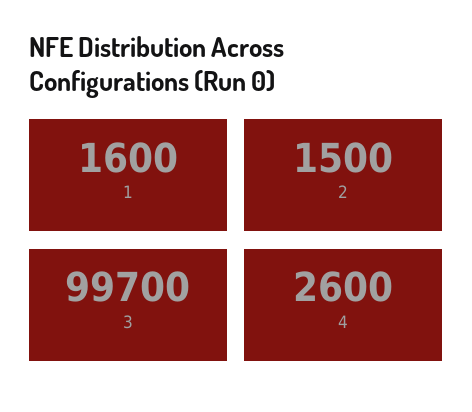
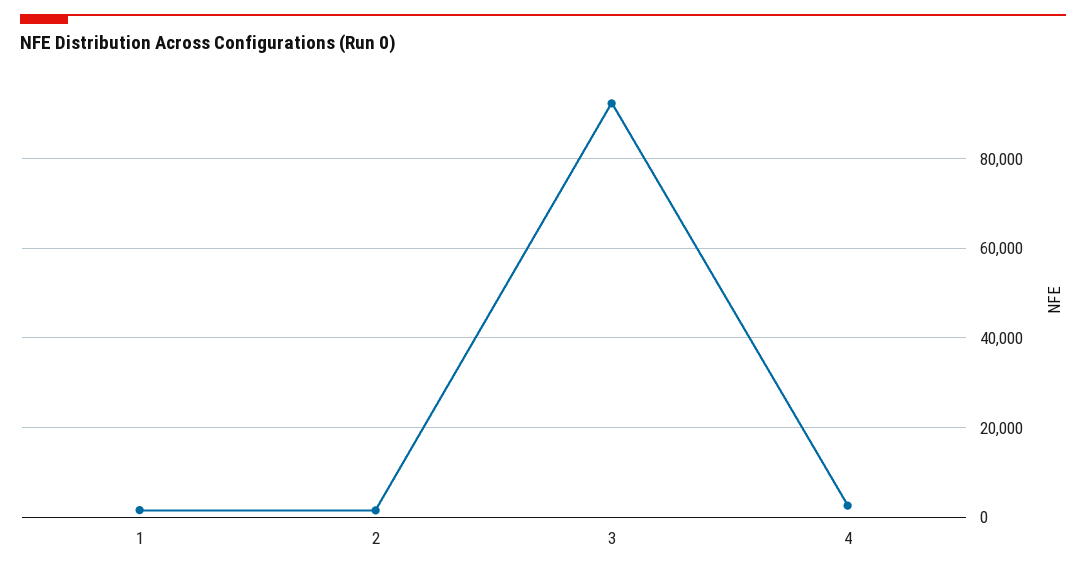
3: 99700 -> 92000

